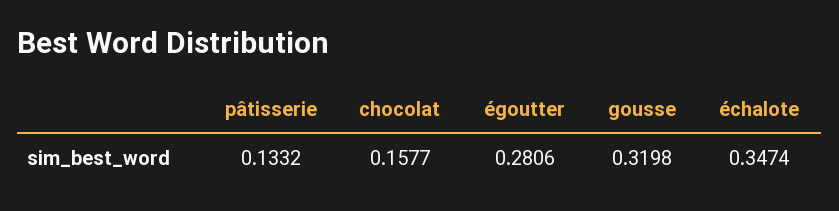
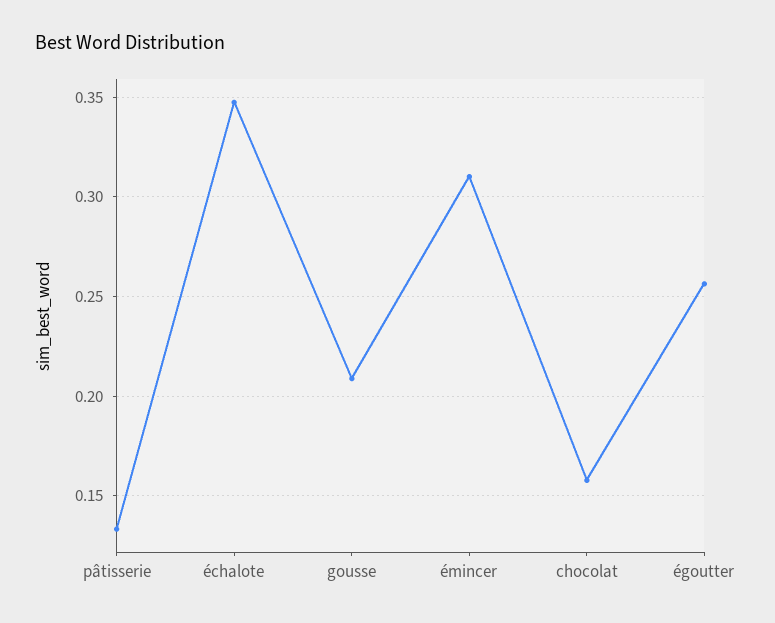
égoutter: 0.2806 -> 0.255
gousse: 0.3198 -> 0.21
émincer: none -> 0.31

